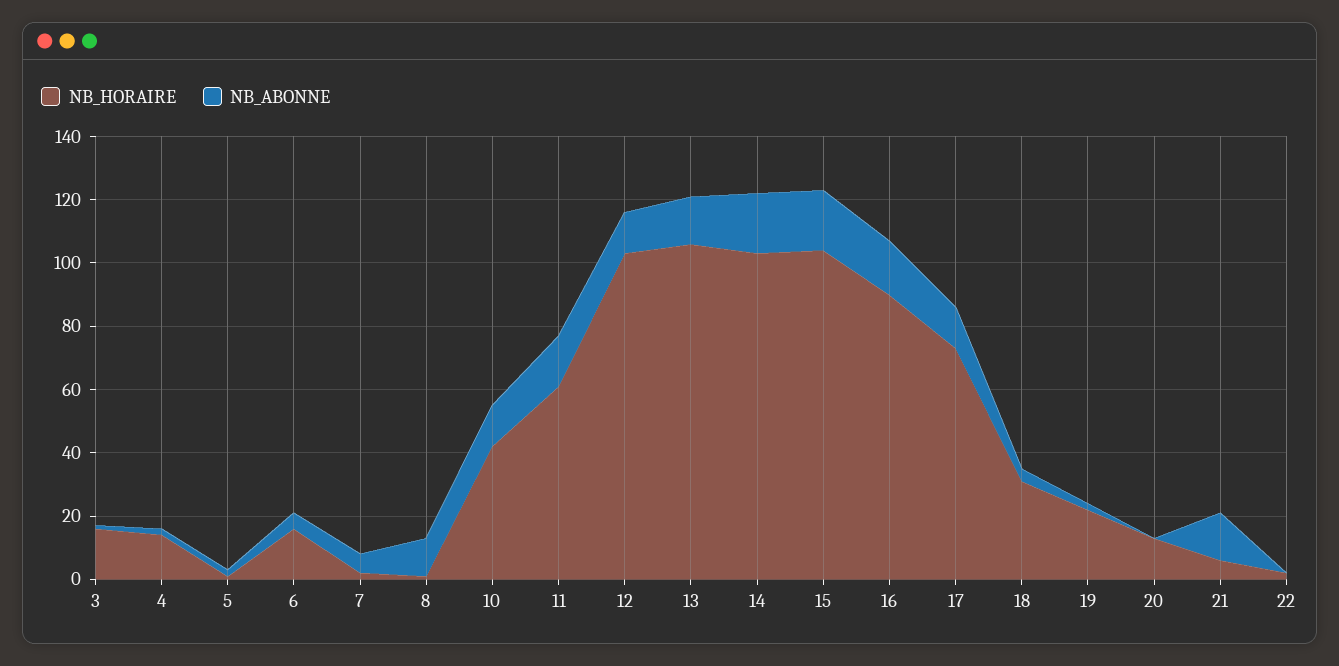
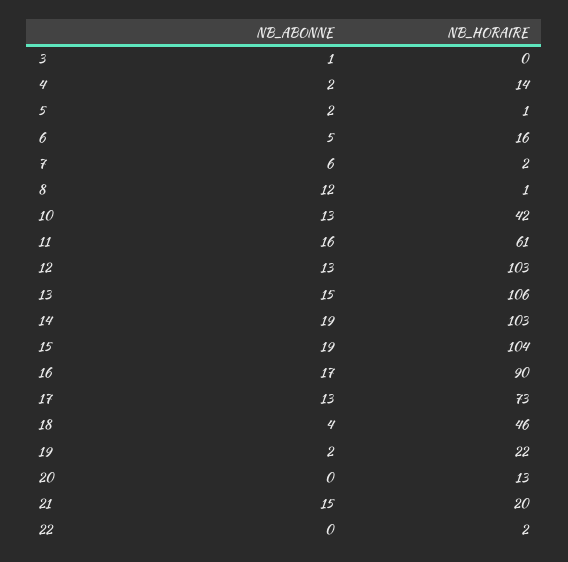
NB_HORAIRE, 3: 15 -> 0
NB_HORAIRE, 18: 30 -> 46
NB_HORAIRE, 21: 5 -> 20

